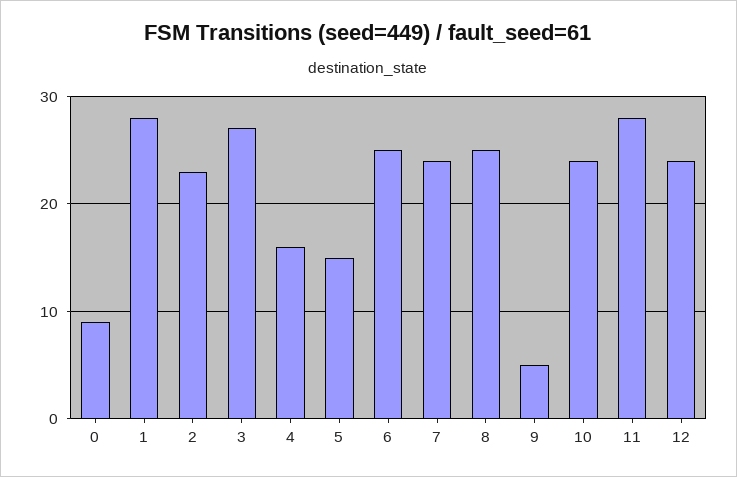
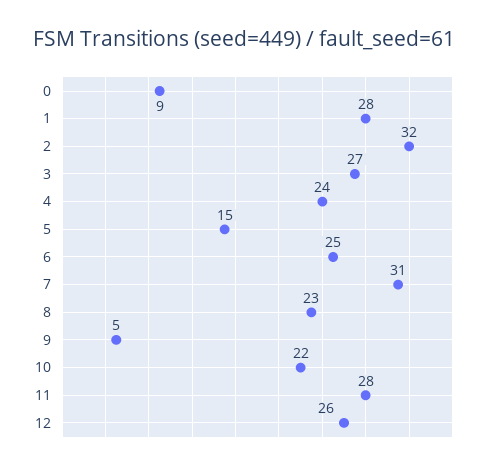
2: 23 -> 32
4: 16 -> 24
7: 24 -> 31
8: 25 -> 23
10: 24 -> 22
12: 24 -> 26

